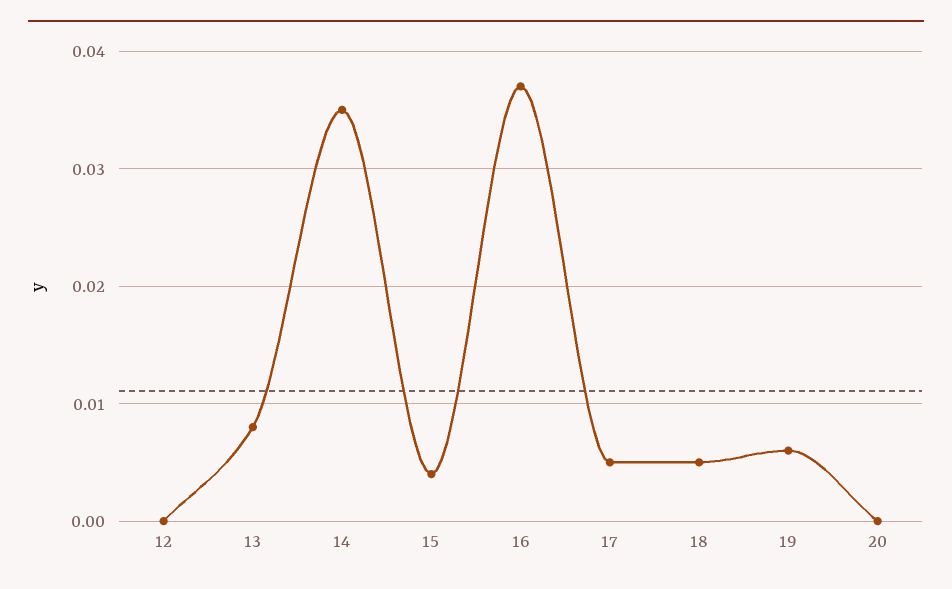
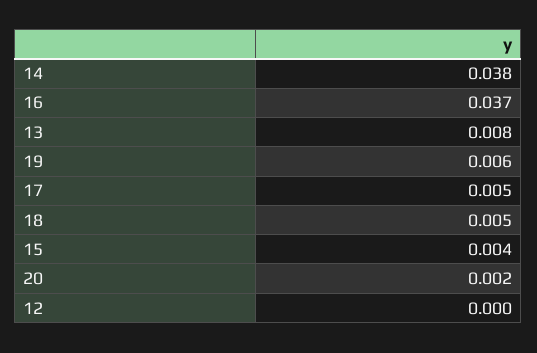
14: 0.035 -> 0.038
20: 0 -> 0.002

